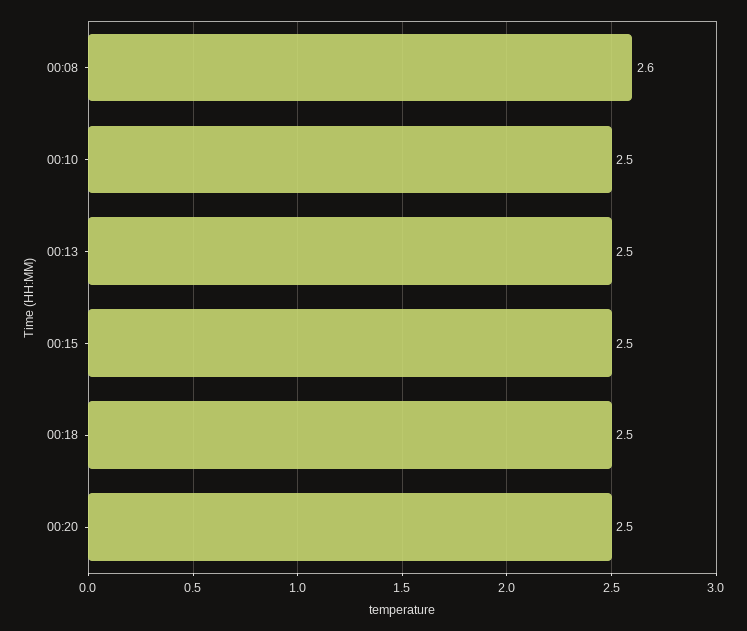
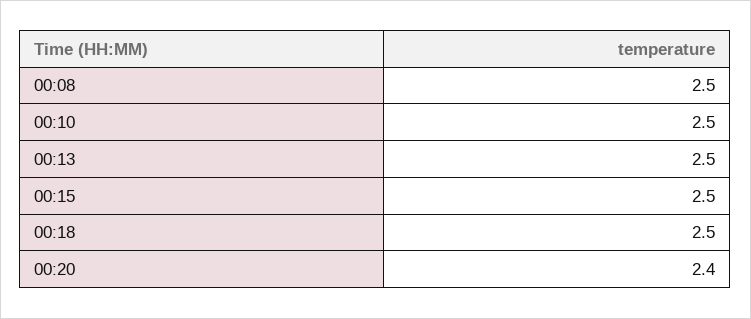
00:08: 2.6 -> 2.5
00:20: 2.5 -> 2.4

